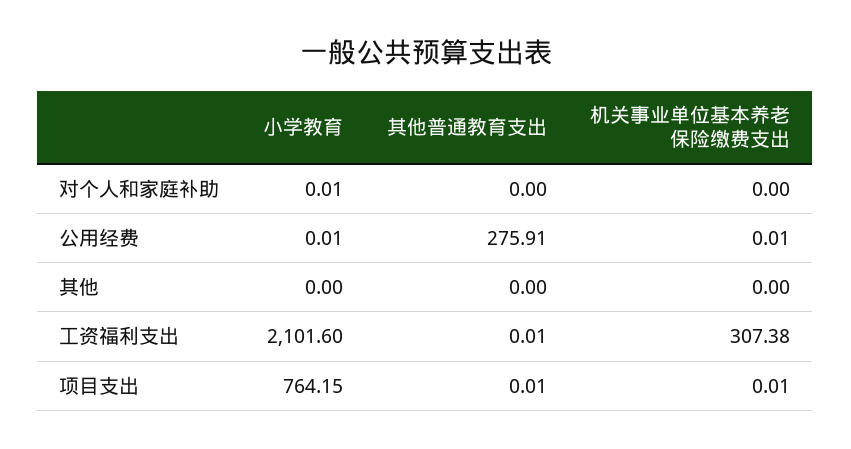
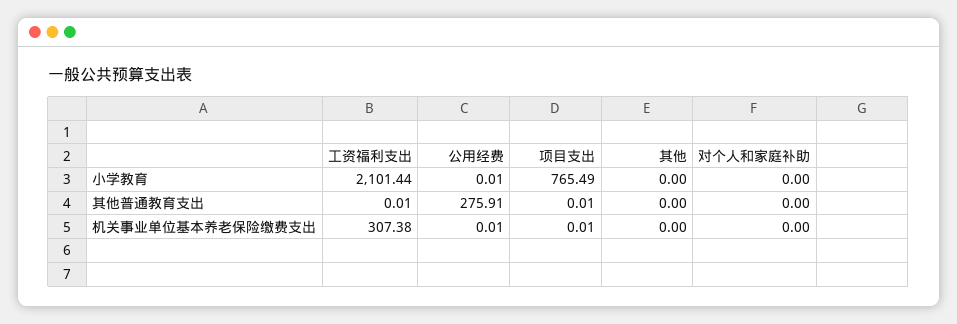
小学教育, 对个人和家庭补助: 0.01 -> 0
小学教育, 工资福利支出: 2101.6 -> 2101.44
小学教育, 项目支出: 764.15 -> 765.49

